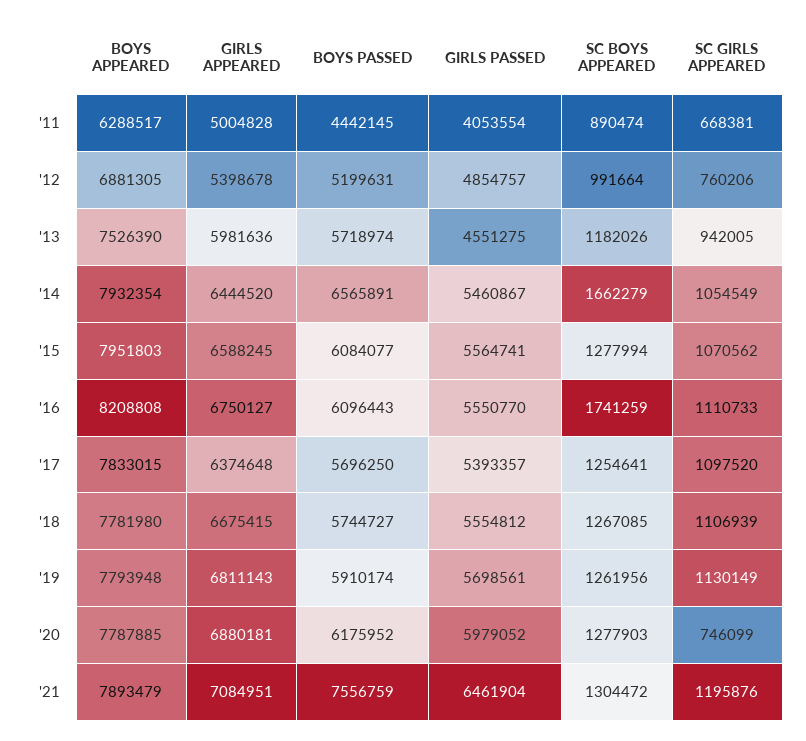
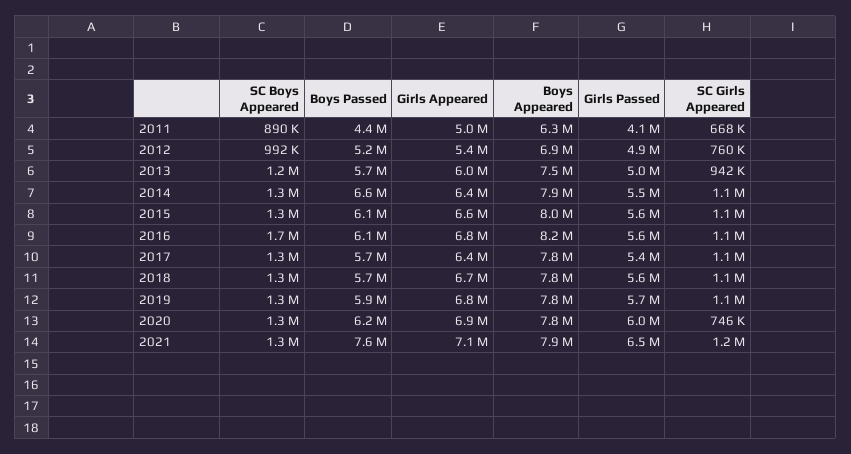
GIRLS PASSED, '13: 4551275 -> 5000000
SC BOYS APPEARED, '14: 1662279 -> 1300000

